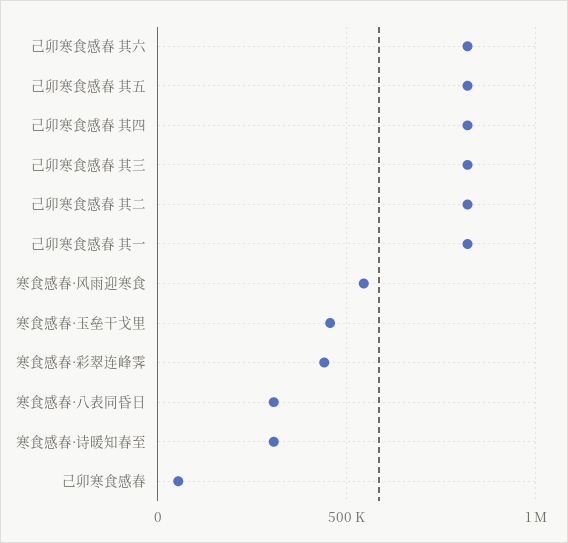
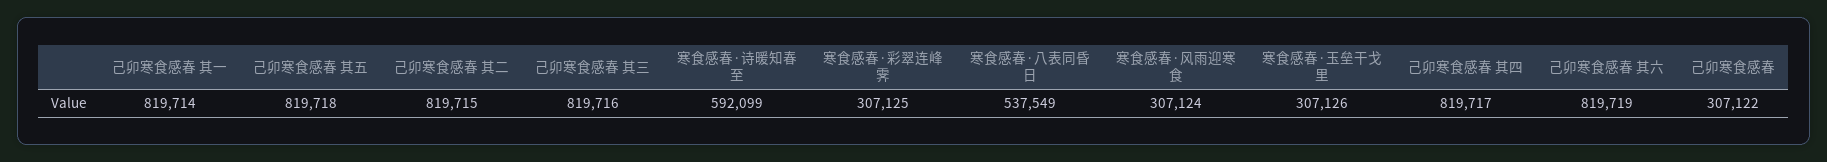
寒食感春·风雨迎寒食: 550000 -> 307124
寒食感春·玉垒干戈里: 450000 -> 307126
寒食感春·彩翠连峰霁: 450000 -> 307125
寒食感春·八表同昏日: 300000 -> 537549
寒食感春·诗暖知春至: 300000 -> 592099
己卯寒食感春: 50000 -> 307122

